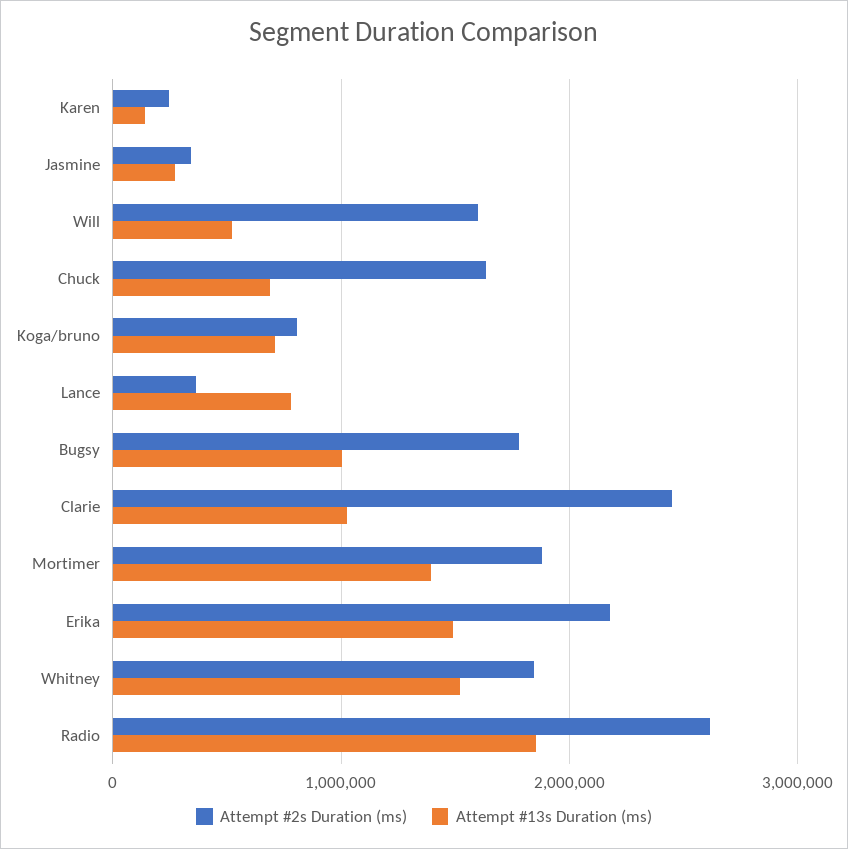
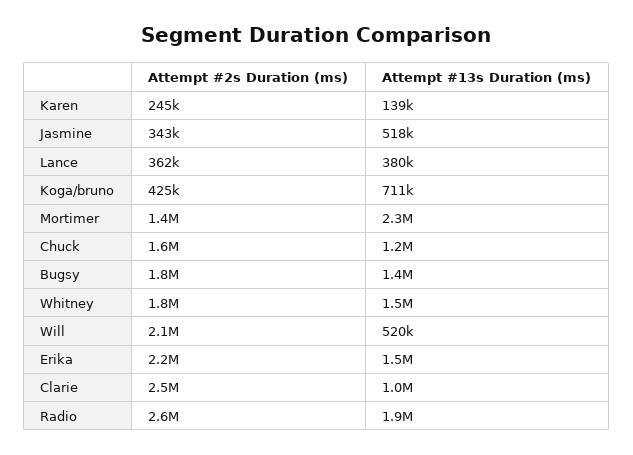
Attempt #13s Duration (ms), Jasmine: 300000 -> 518000
Attempt #2s Duration (ms), Will: 1600000 -> 2100000
Attempt #13s Duration (ms), Chuck: 700000 -> 1200000
Attempt #2s Duration (ms), Koga/bruno: 800000 -> 425000
Attempt #13s Duration (ms), Lance: 800000 -> 380000
Attempt #13s Duration (ms), Bugsy: 1000000 -> 1400000
Attempt #2s Duration (ms), Mortimer: 1900000 -> 1400000
Attempt #13s Duration (ms), Mortimer: 1400000 -> 2300000

